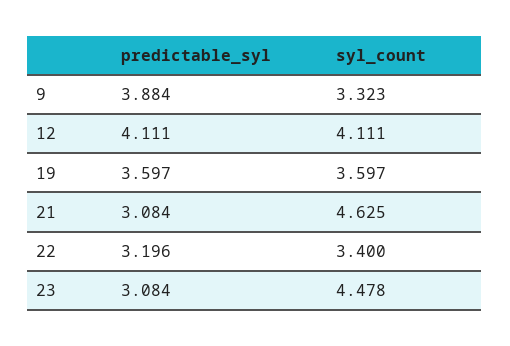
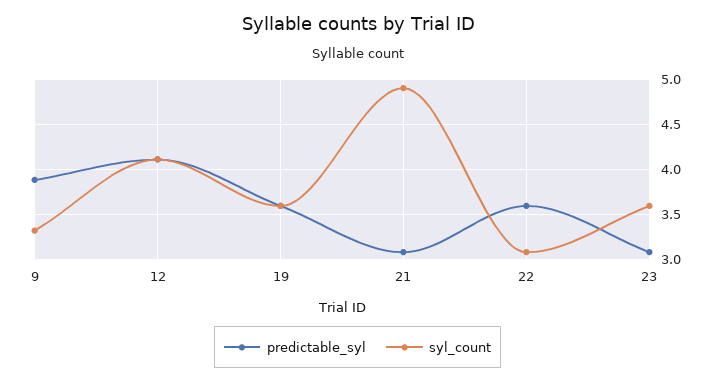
syl_count, 21: 4.625 -> 4.9
predictable_syl, 22: 3.196 -> 3.6
syl_count, 22: 3.4 -> 3.1
syl_count, 23: 4.478 -> 3.6

